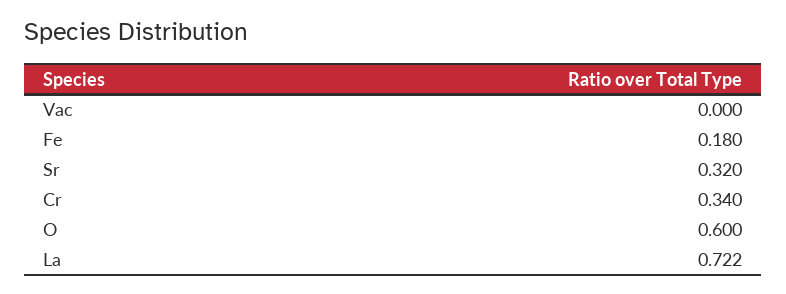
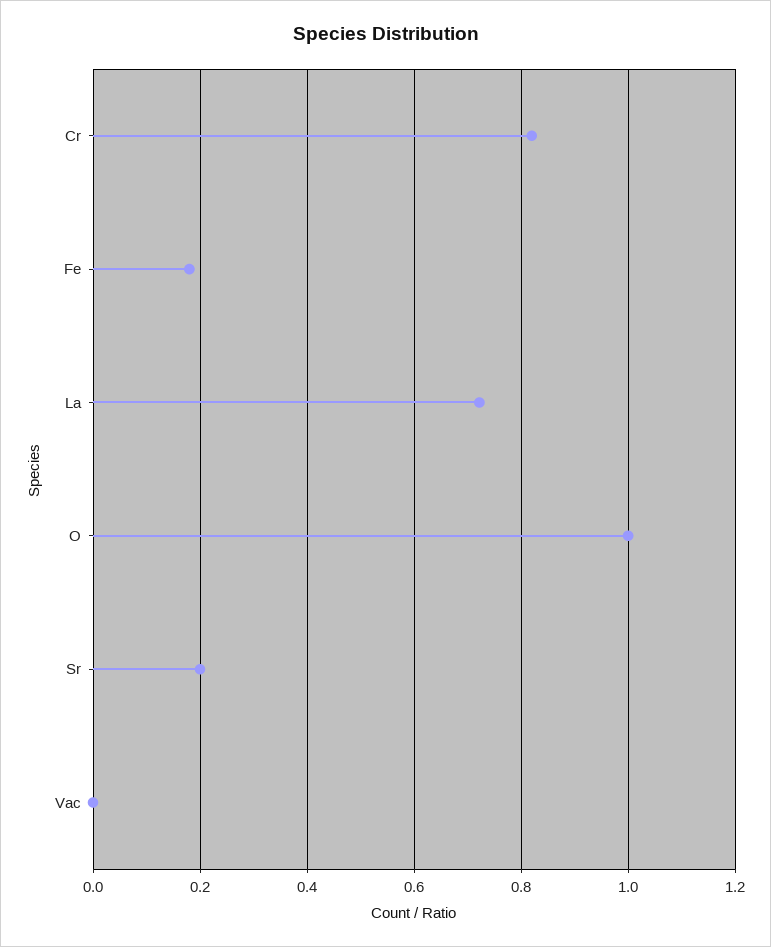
Sr: 0.32 -> 0.2
Cr: 0.34 -> 0.82
O: 0.6 -> 1

